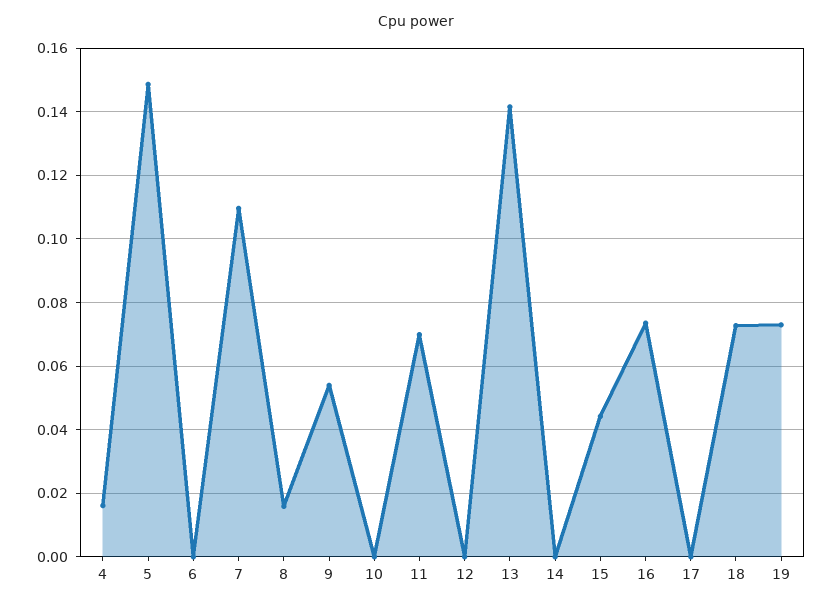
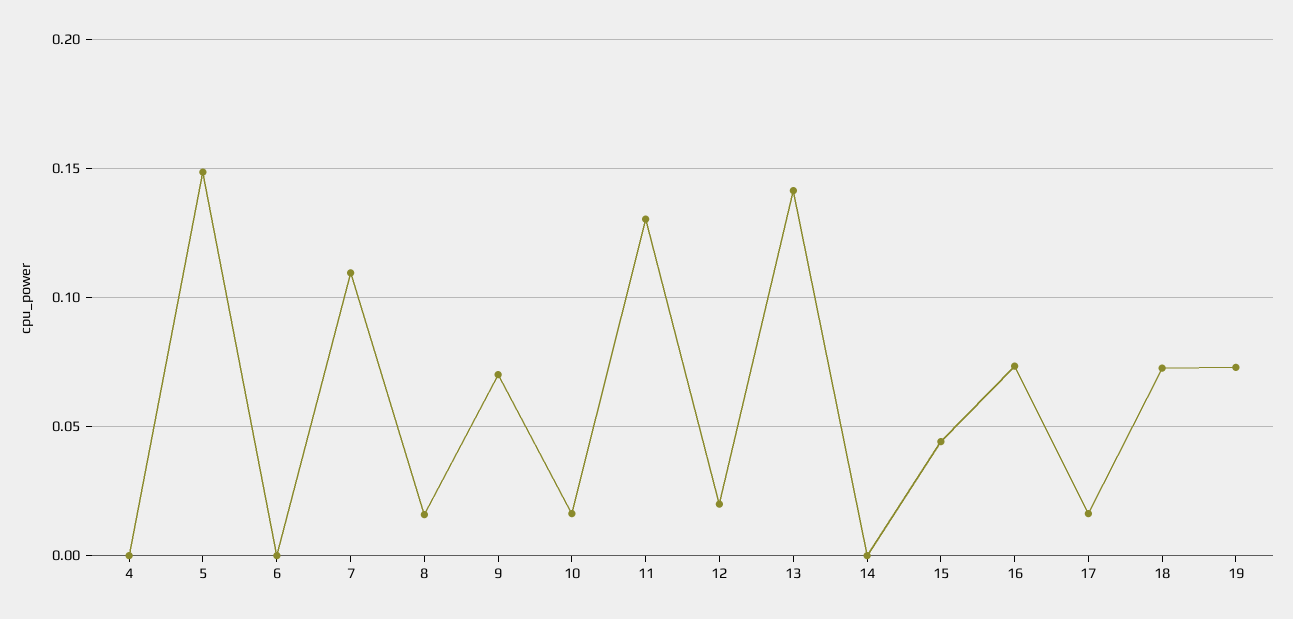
4: 0.016 -> 0
9: 0.054 -> 0.07
10: 0 -> 0.015
11: 0.07 -> 0.13
12: 0 -> 0.02
17: 0 -> 0.015

